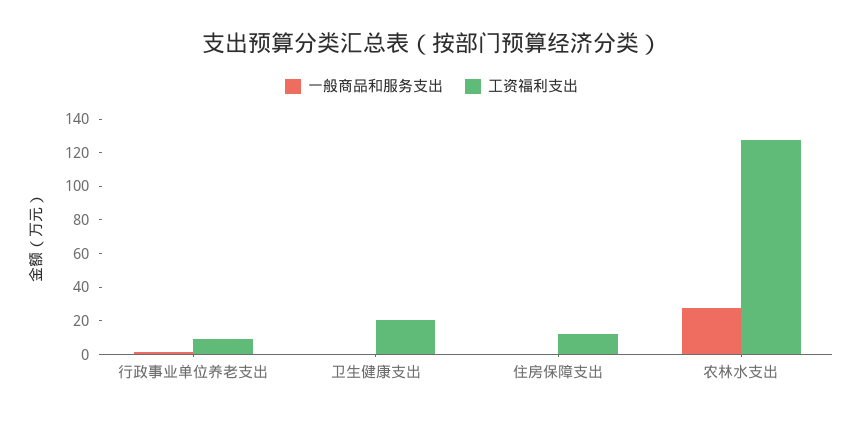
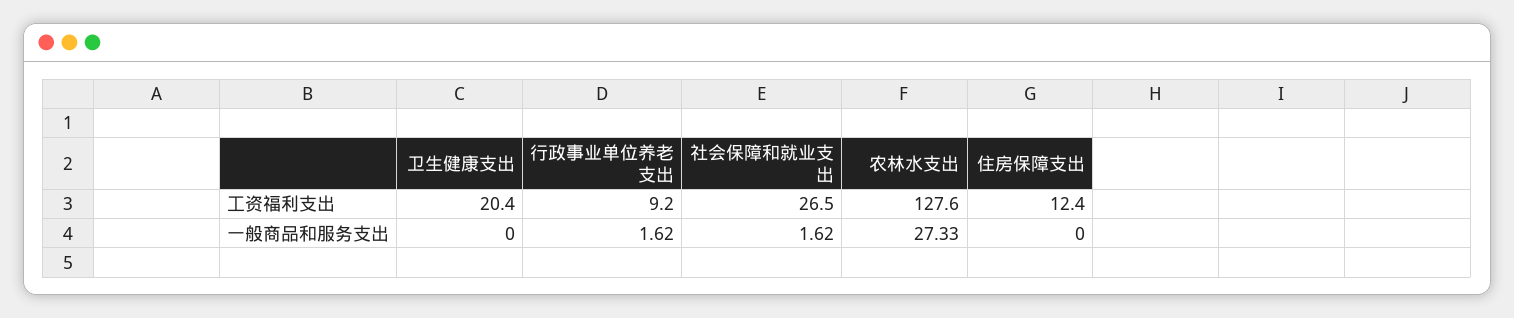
工资福利支出, 社会保障和就业支出: none -> 26.5
一般商品和服务支出, 社会保障和就业支出: none -> 1.62

